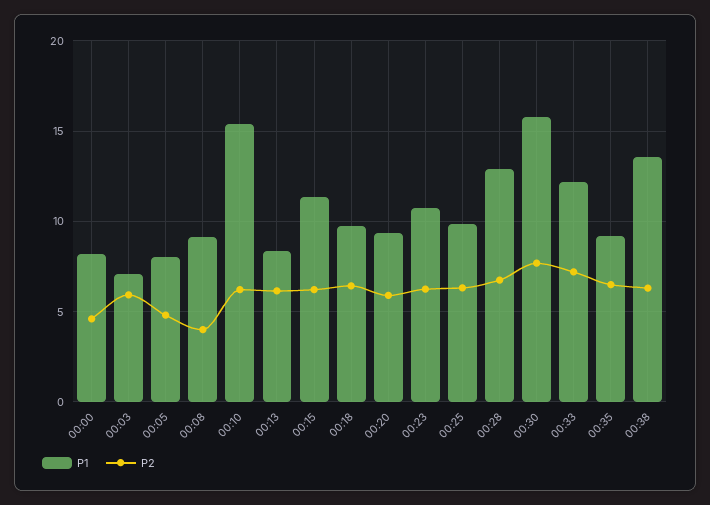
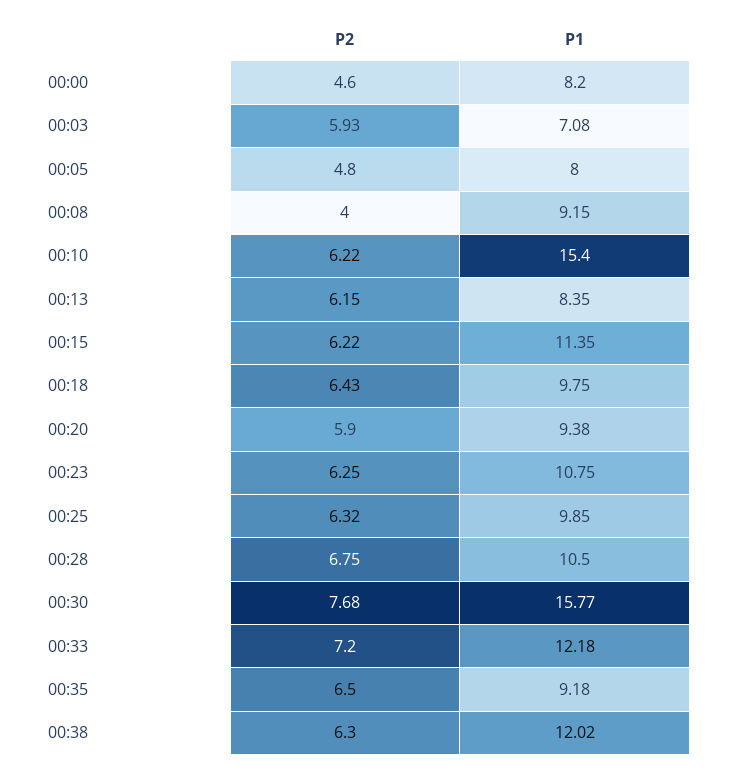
P1, 00:28: 13 -> 10.5
P1, 00:38: 13.5 -> 12.02

